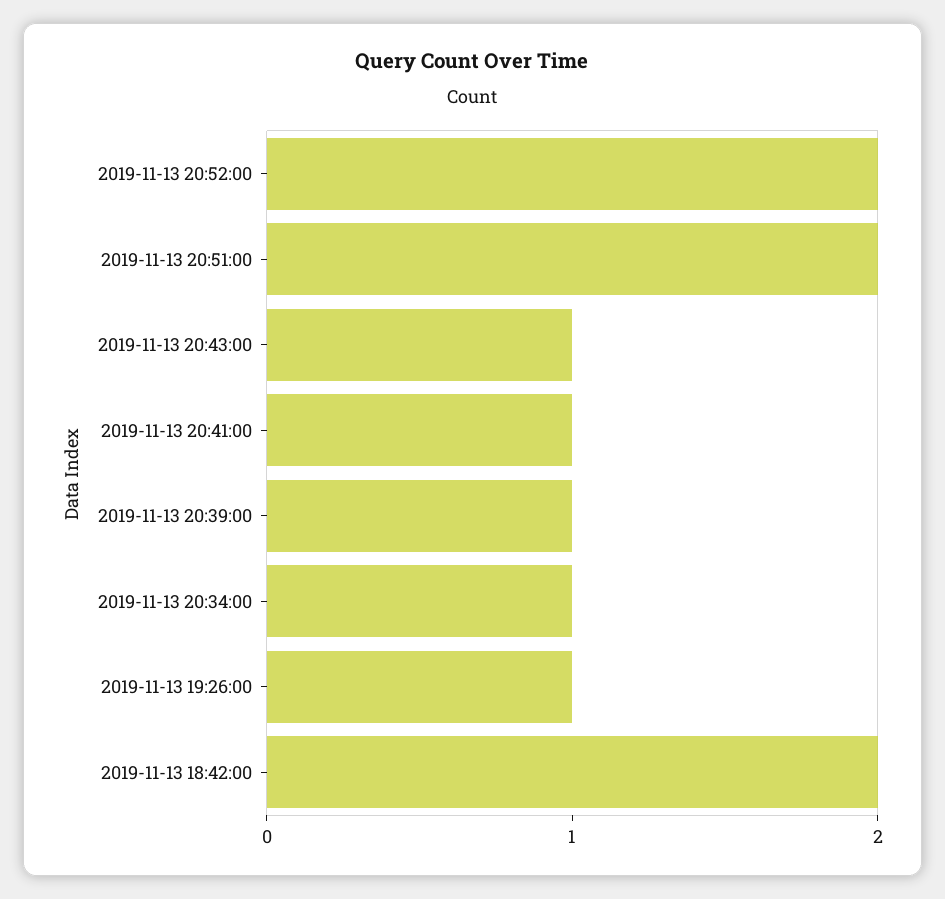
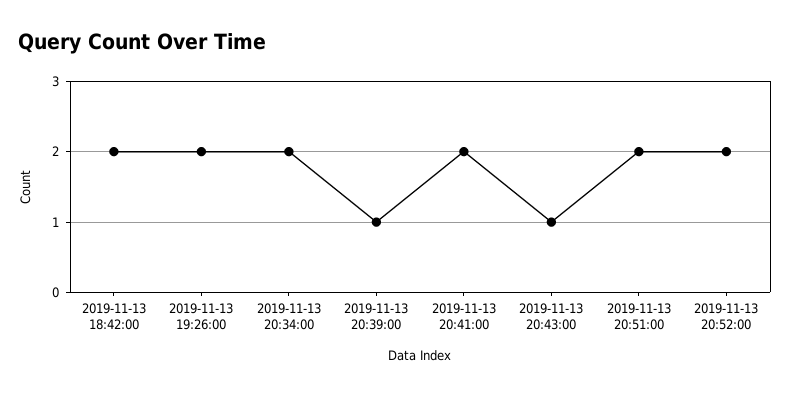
2019-11-13 20:41:00: 1 -> 2
2019-11-13 20:34:00: 1 -> 2
2019-11-13 19:26:00: 1 -> 2

